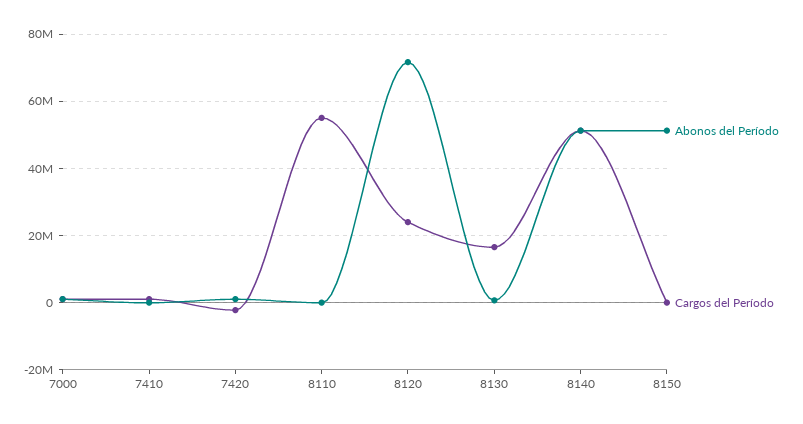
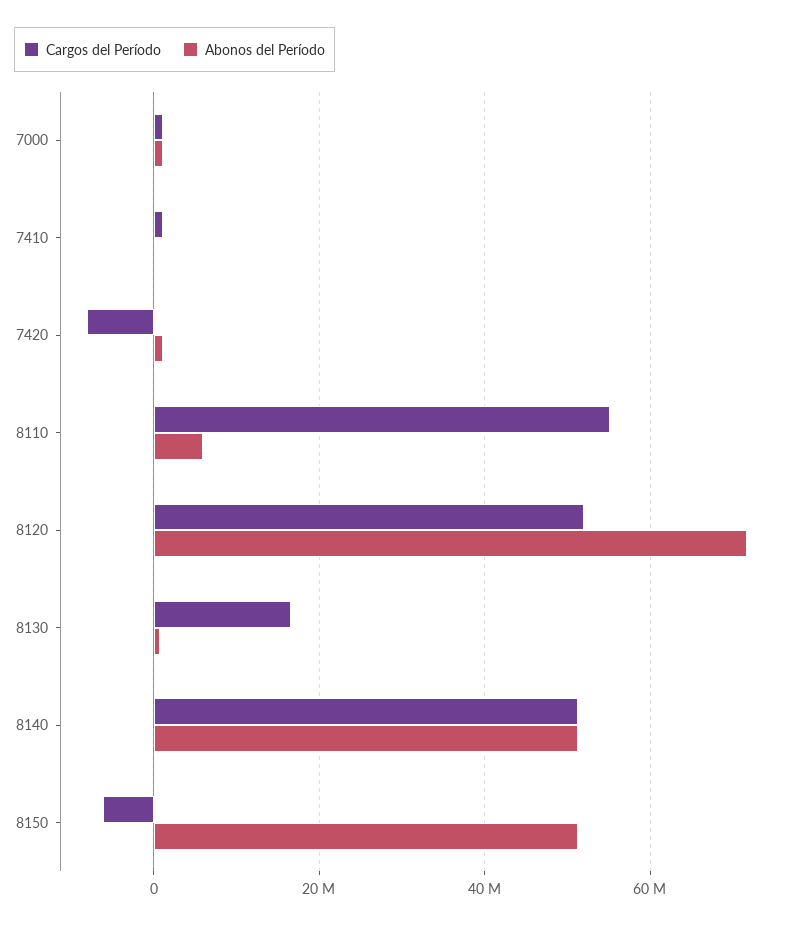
Cargos del Período, 7420: -2000000 -> -8000000
Abonos del Período, 8110: 0 -> 6000000
Cargos del Período, 8120: 24000000 -> 52000000
Cargos del Período, 8150: 0 -> -6000000

